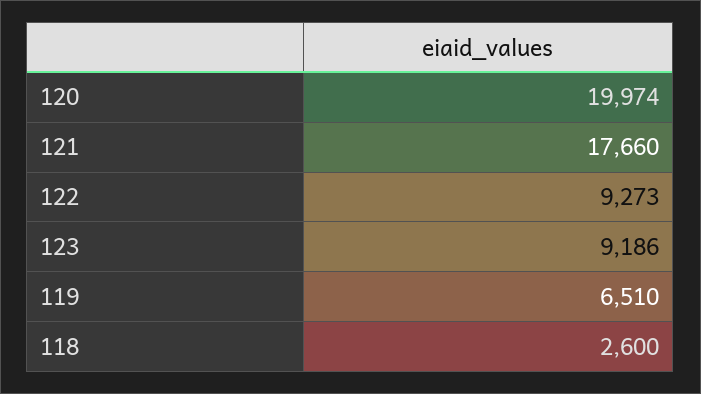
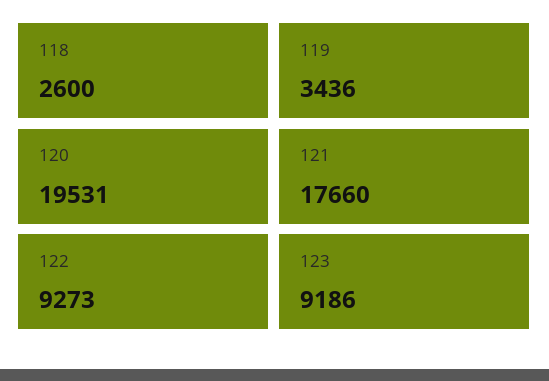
120: 19974 -> 19531
119: 6510 -> 3436

